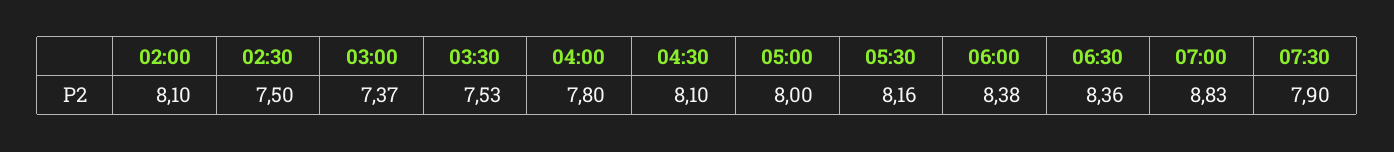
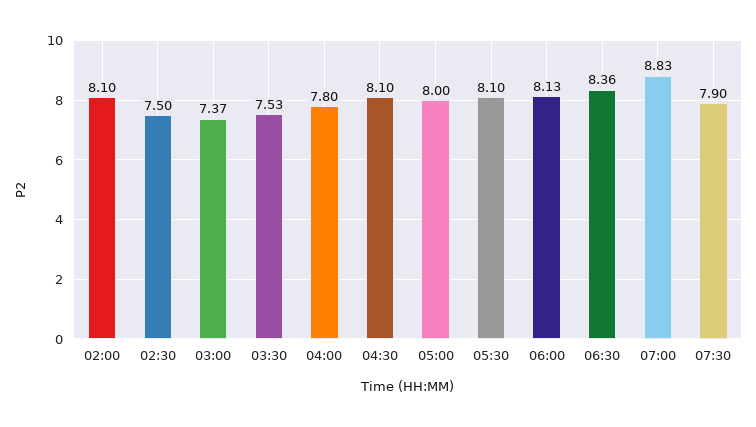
05:30: 8.16 -> 8.1
06:00: 8.38 -> 8.13

